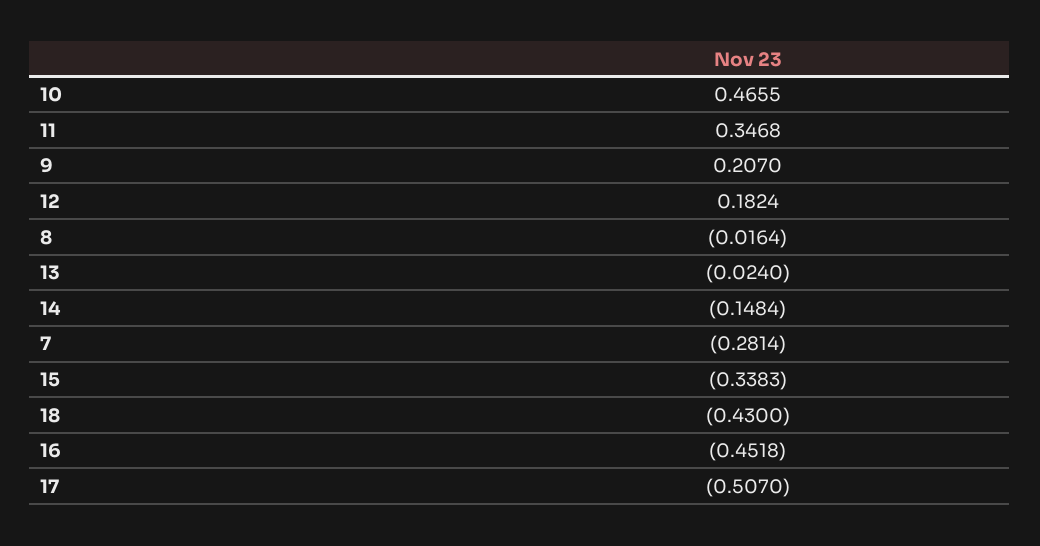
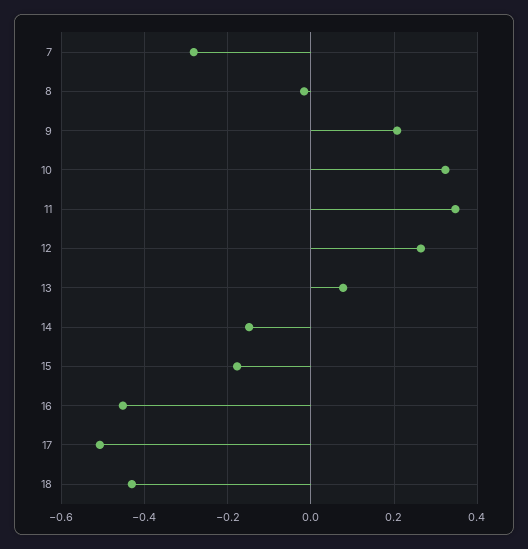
10: 0.4655 -> 0.32
12: 0.1824 -> 0.26
13: -0.024 -> 0.08
15: -0.3383 -> -0.18

